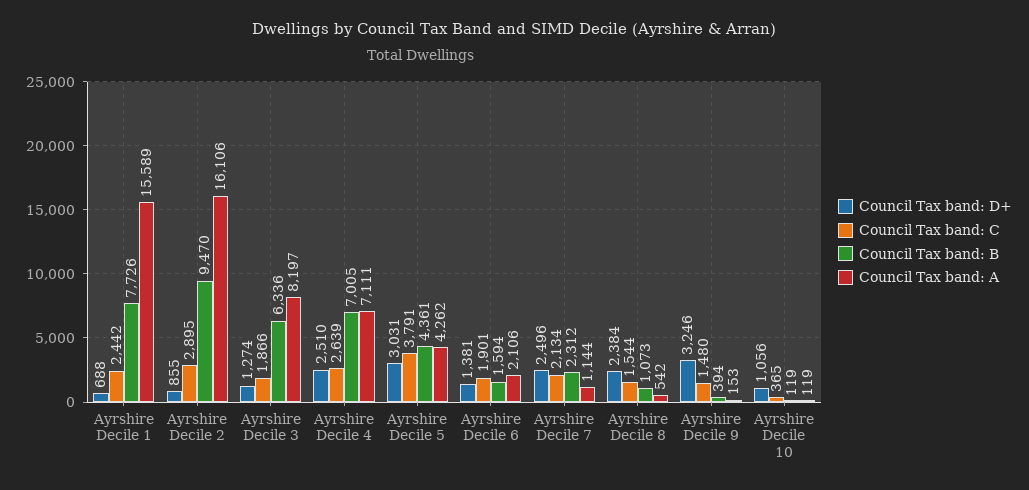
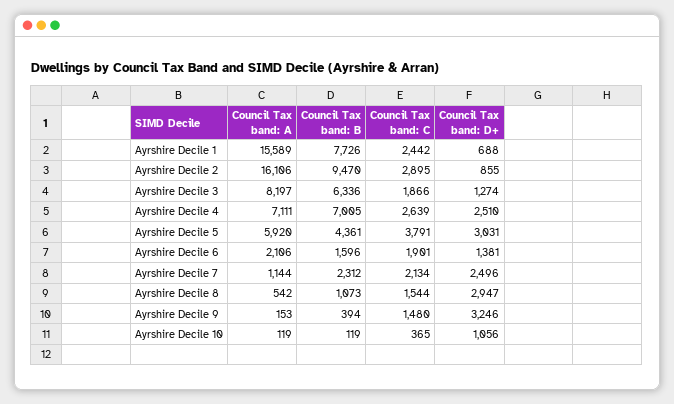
Council Tax band: A, Ayrshire Decile 5: 4262 -> 5920
Council Tax band: B, Ayrshire Decile 6: 1594 -> 1596
Council Tax band: D+, Ayrshire Decile 8: 2384 -> 2947

